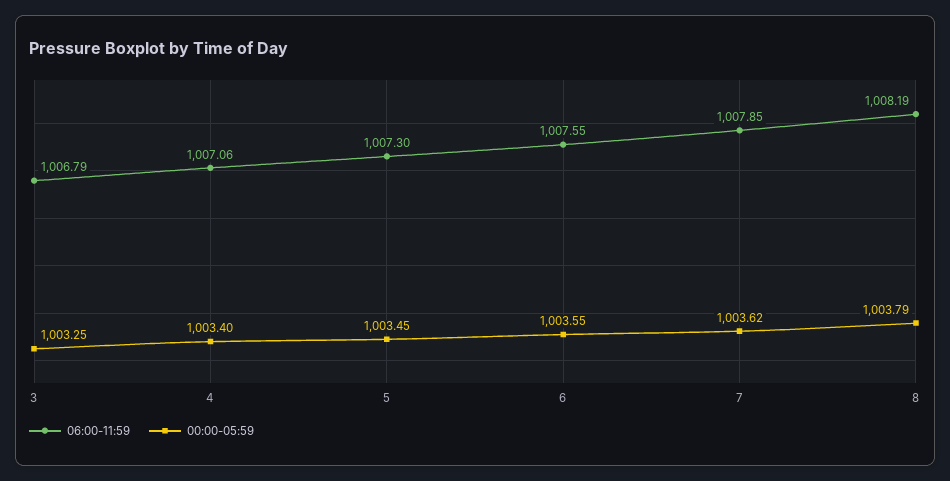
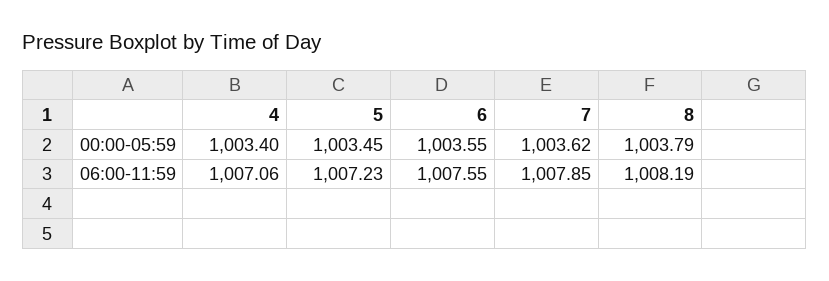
06:00-11:59, 3: 1006.79 -> none
00:00-05:59, 3: 1003.25 -> none
06:00-11:59, 5: 1007.3 -> 1007.23

